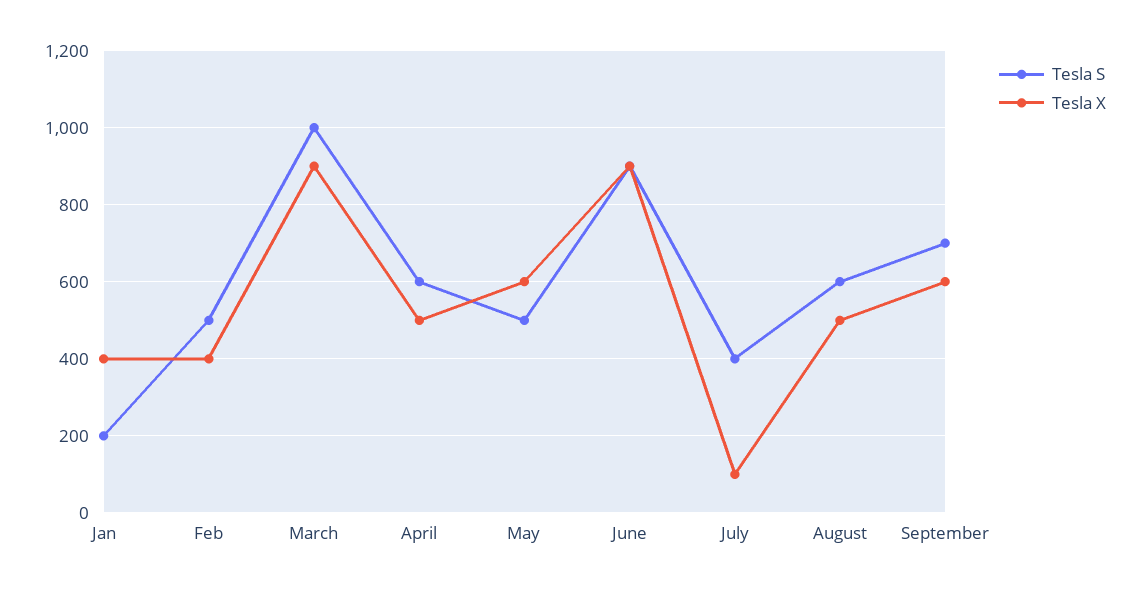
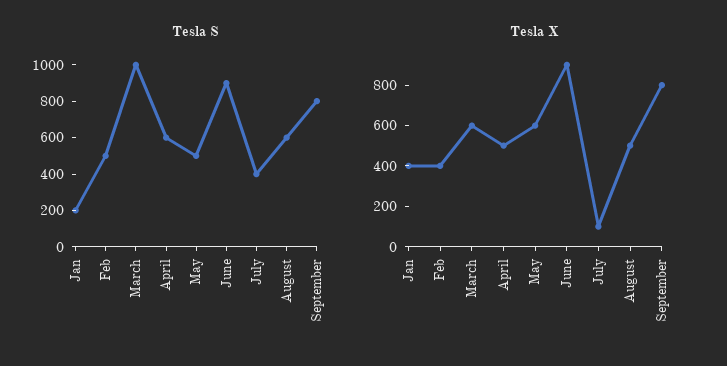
Tesla X, March: 900 -> 600
Tesla S, September: 700 -> 800
Tesla X, September: 600 -> 800

